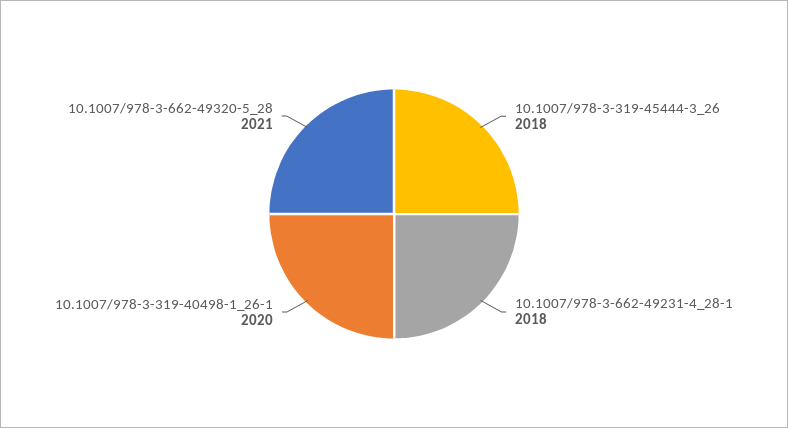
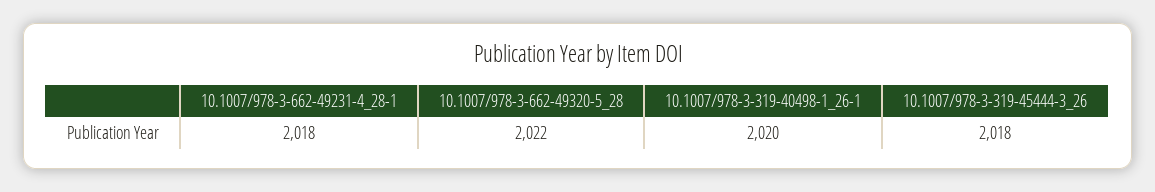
10.1007/978-3-662-49320-5_28: 2021 -> 2022

